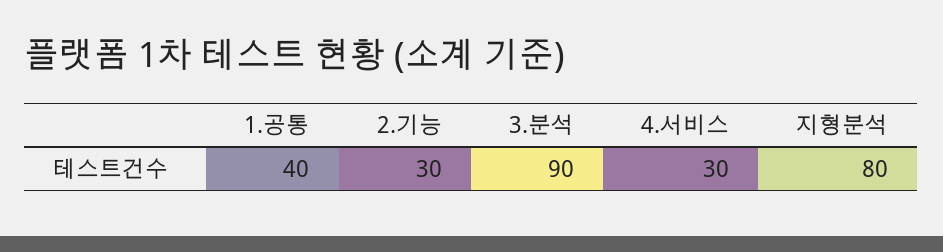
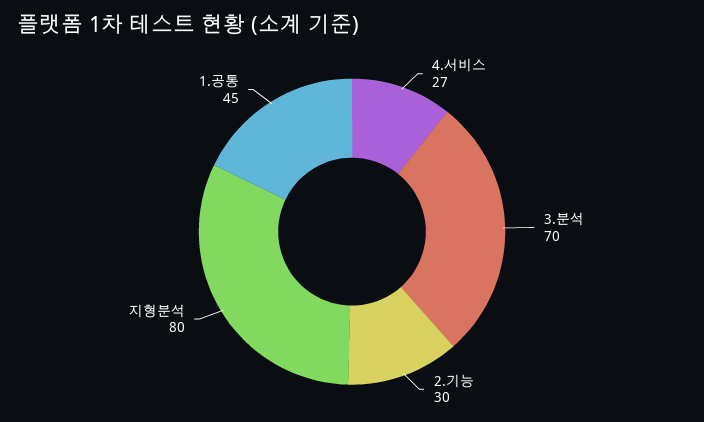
1.공통: 40 -> 45
3.분석: 90 -> 70
4.서비스: 30 -> 27

